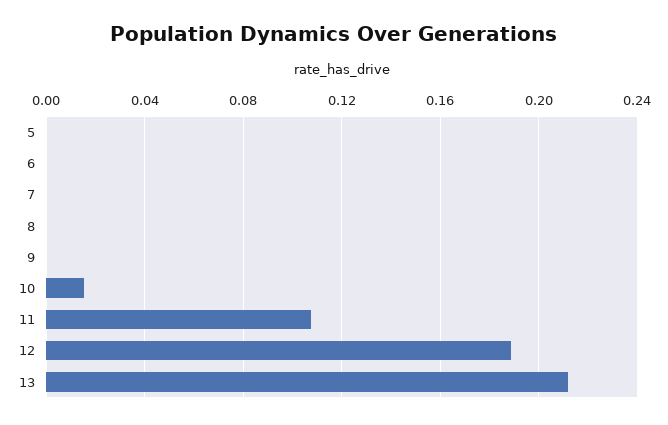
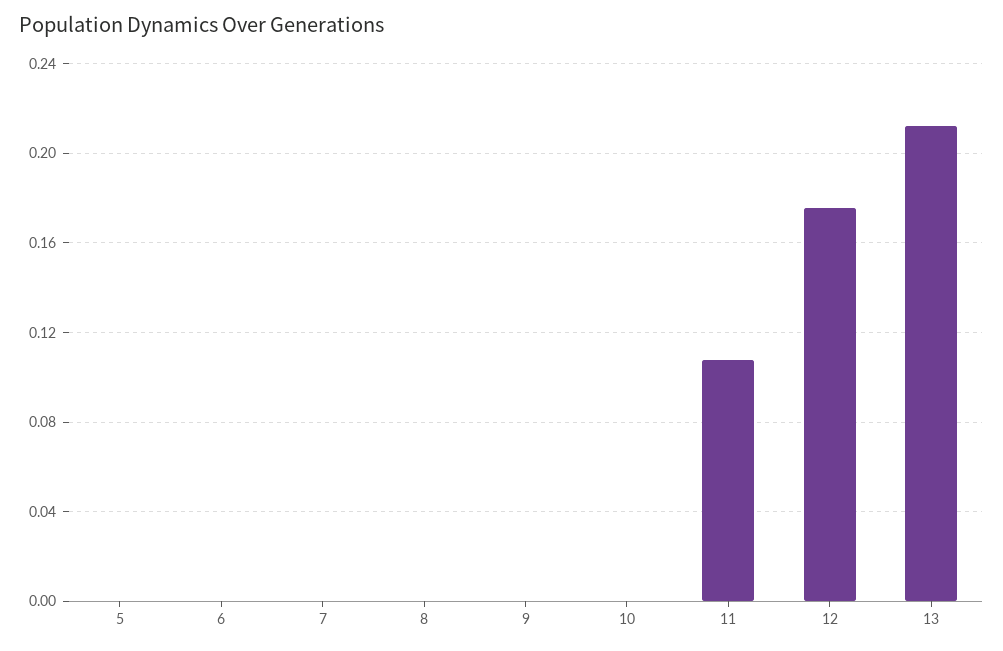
10: 0.015 -> 0
12: 0.19 -> 0.175

